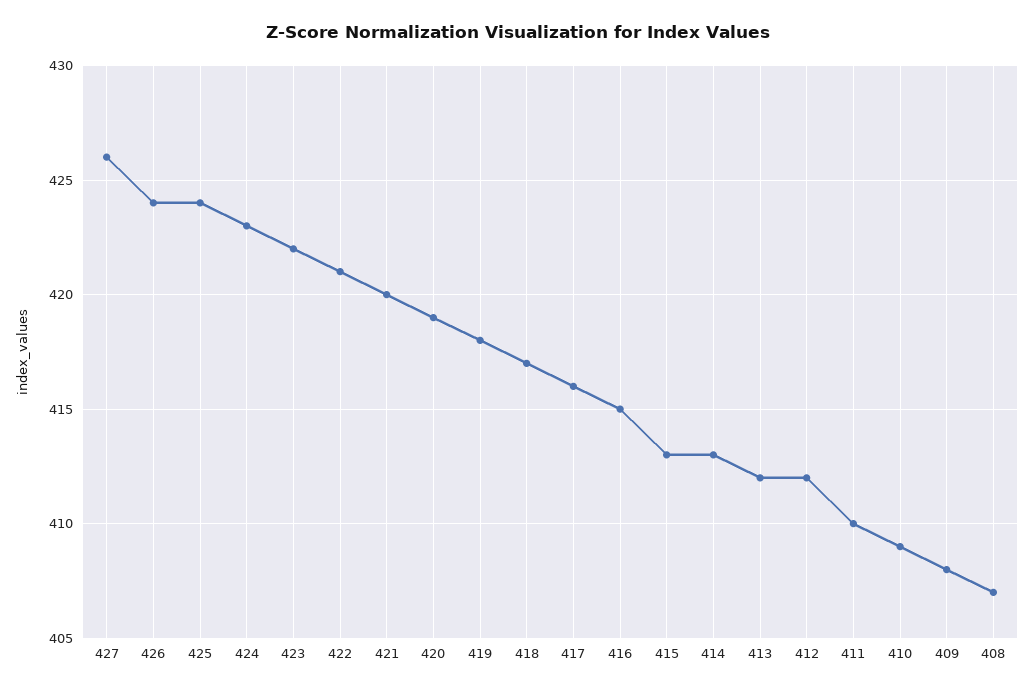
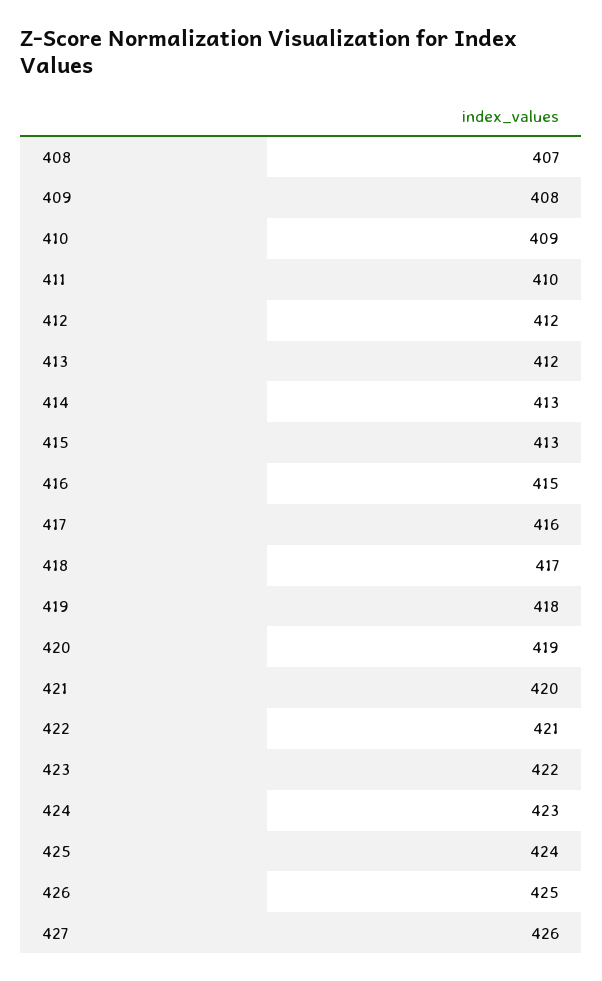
426: 424 -> 425

